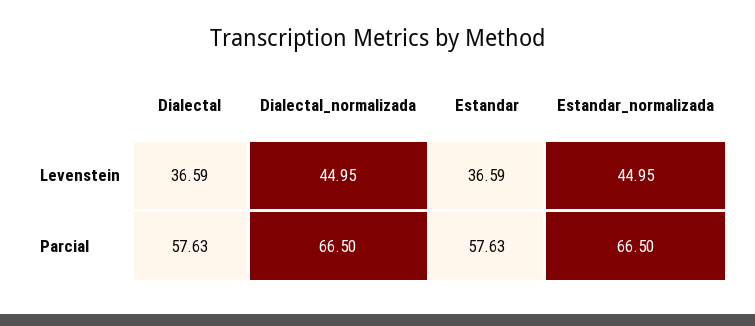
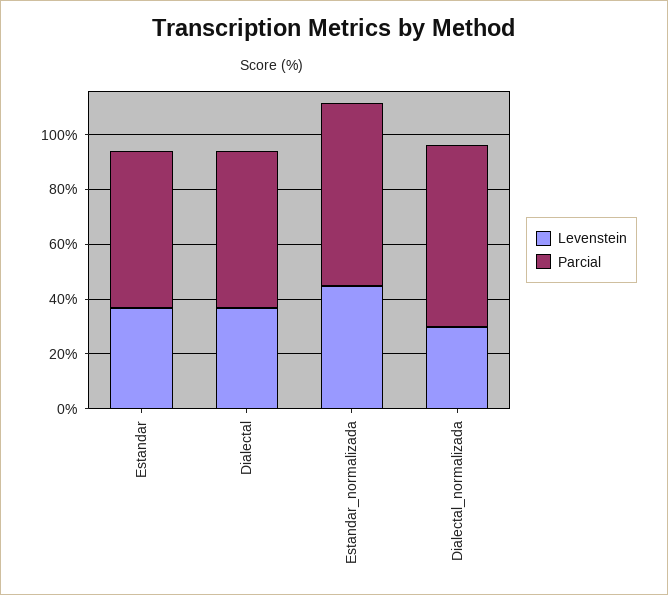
Levenstein, Dialectal_normalizada: 44.95 -> 30

